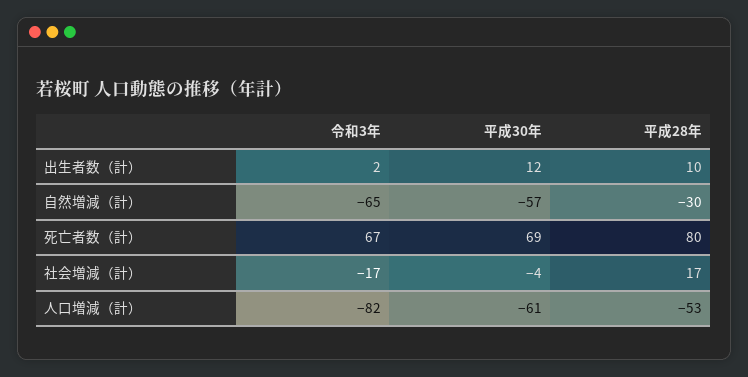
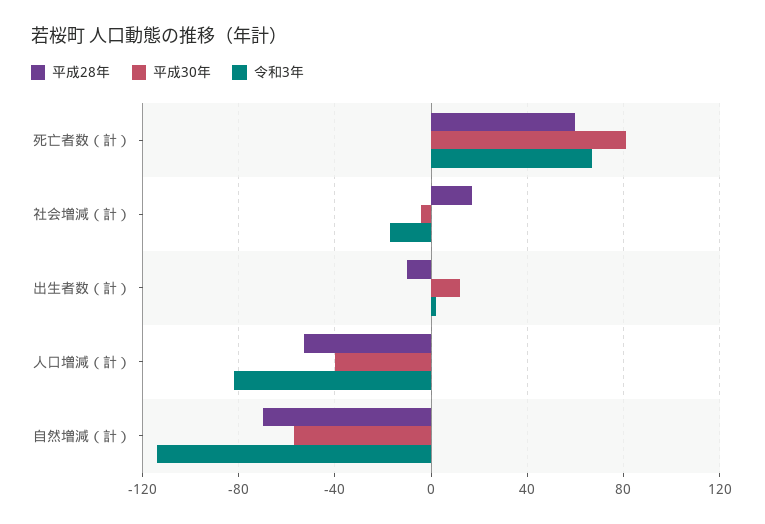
平成28年, 出生者数（計）: 10 -> -10
令和3年, 自然増減（計）: -65 -> -115
平成28年, 自然増減（計）: -30 -> -70
平成30年, 死亡者数（計）: 69 -> 80
平成28年, 死亡者数（計）: 80 -> 60
平成30年, 人口増減（計）: -61 -> -40

